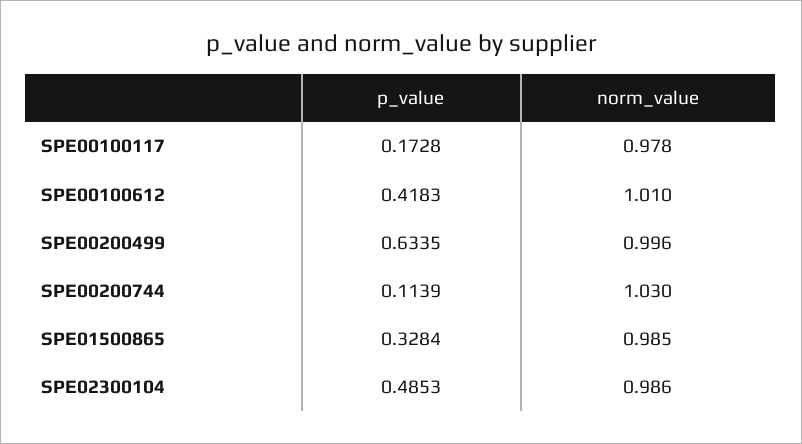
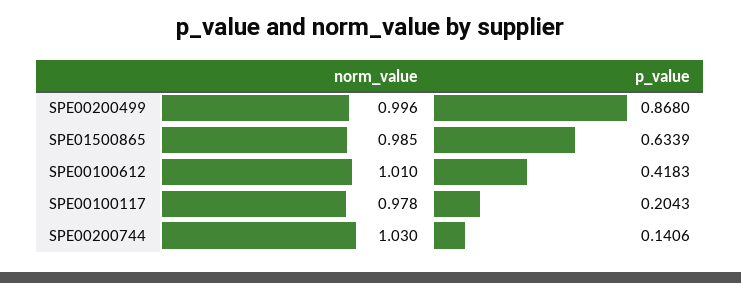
p_value, SPE00100117: 0.1728 -> 0.2043
p_value, SPE00200499: 0.6335 -> 0.868
p_value, SPE00200744: 0.1139 -> 0.1406
p_value, SPE01500865: 0.3284 -> 0.6339
p_value, SPE02300104: 0.4853 -> none
norm_value, SPE02300104: 0.986 -> none

